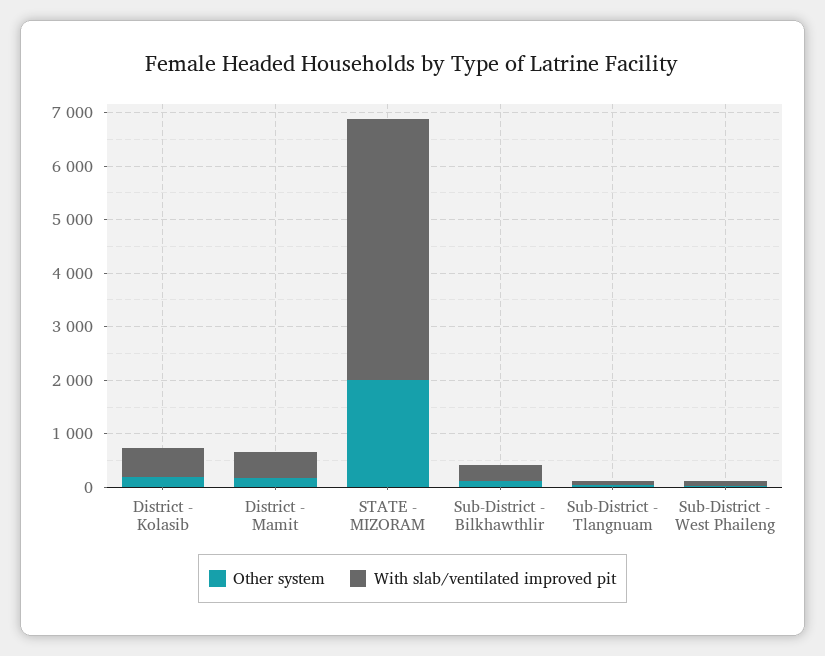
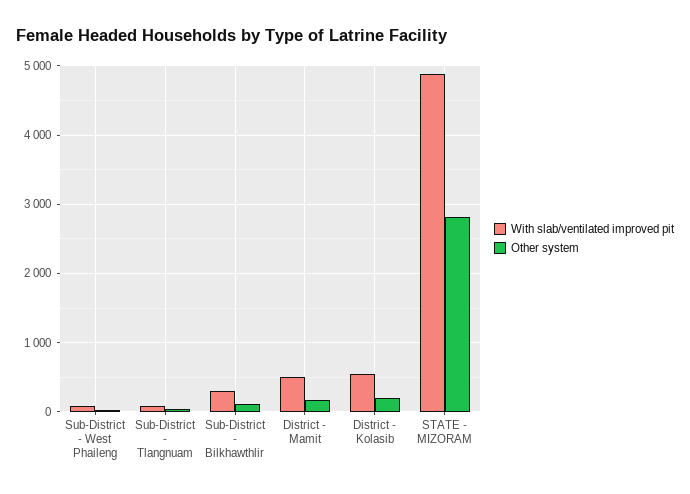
Other system, STATE - MIZORAM: 2000 -> 2800

